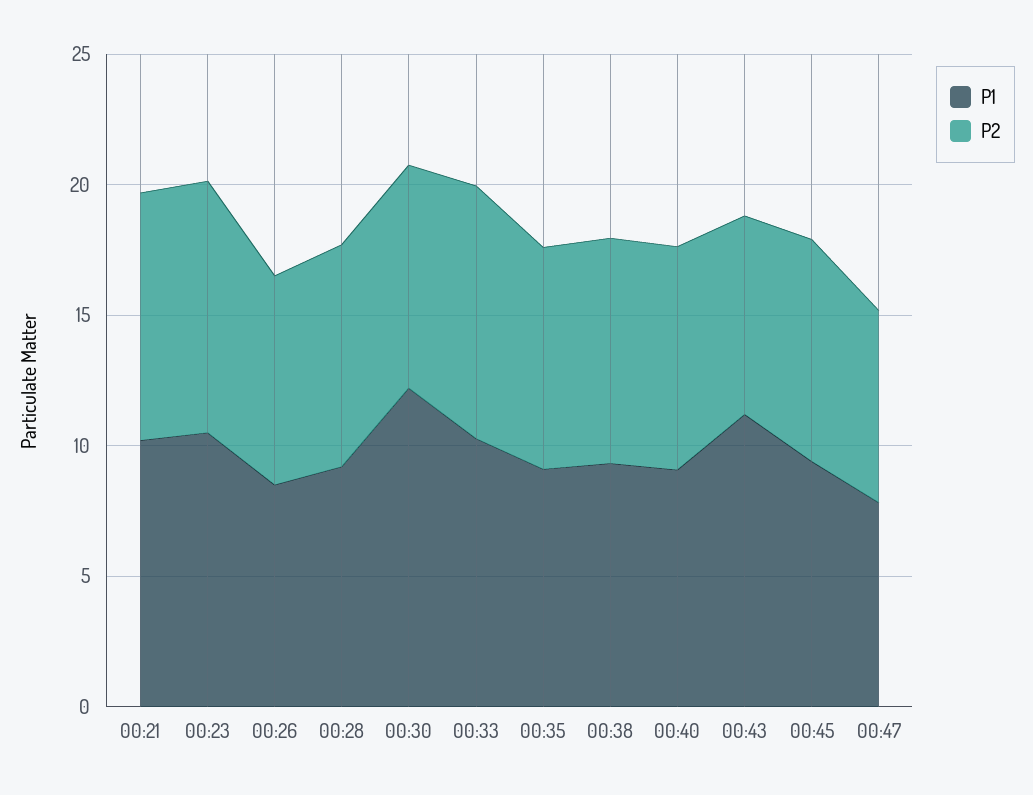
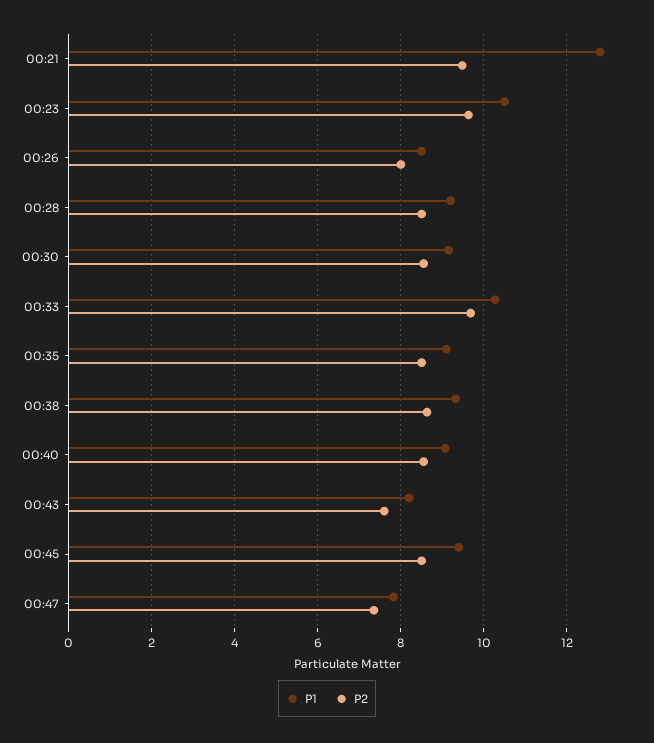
P1, 00:21: 10 -> 12.8
P1, 00:30: 12 -> 9.2
P1, 00:43: 11 -> 8.2

